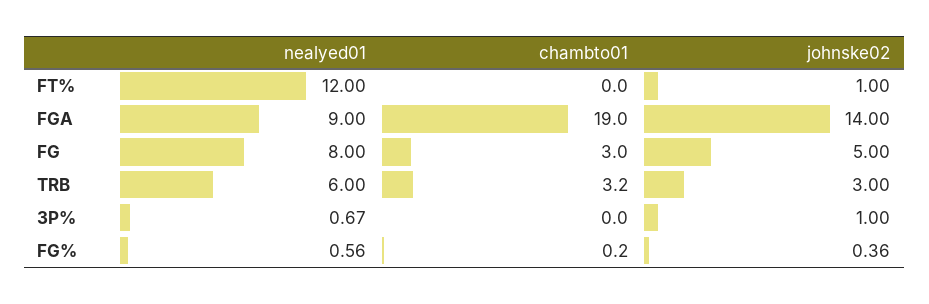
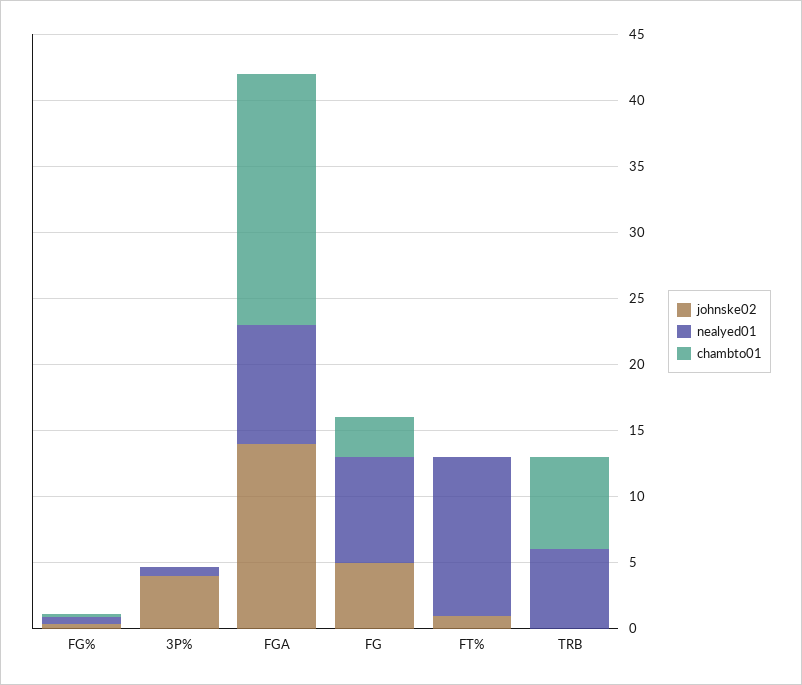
chambto01, TRB: 3.2 -> 7
johnske02, TRB: 3 -> 0
johnske02, 3P%: 1 -> 4

